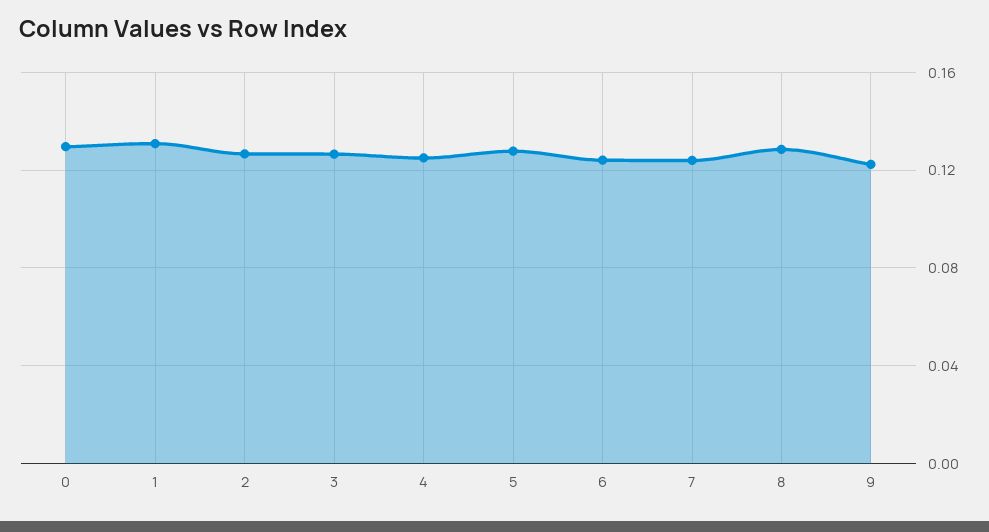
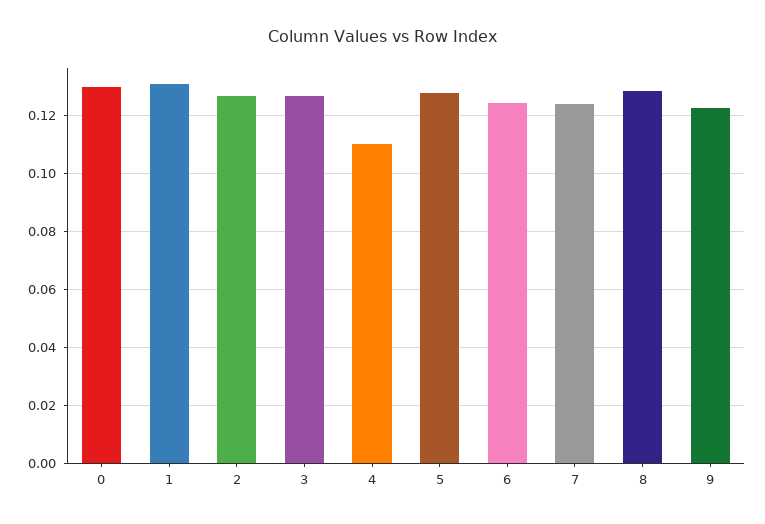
4: 0.125 -> 0.11

